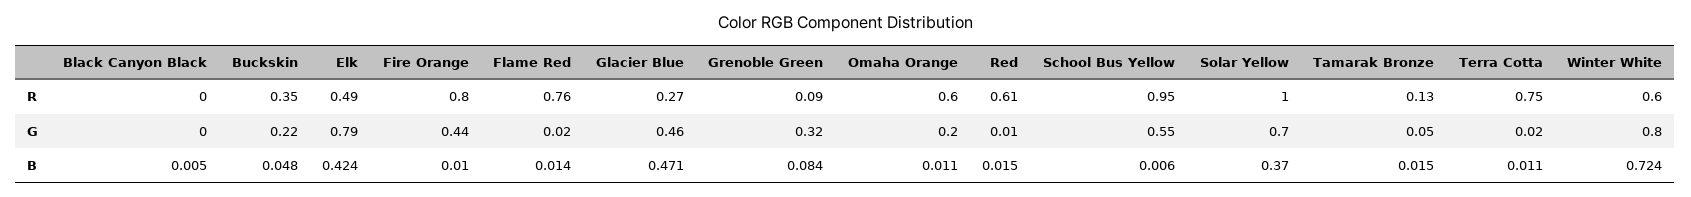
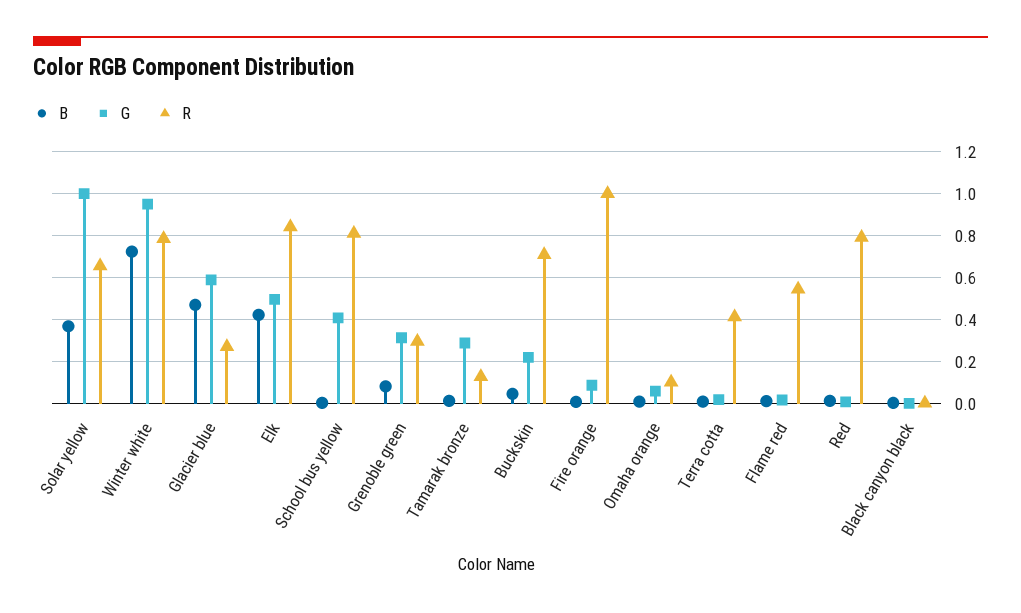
R, Buckskin: 0.35 -> 0.7
R, Elk: 0.49 -> 0.85
R, Fire Orange: 0.8 -> 1
R, Flame Red: 0.76 -> 0.55
R, Grenoble Green: 0.09 -> 0.3
R, Omaha Orange: 0.6 -> 0.1
R, Red: 0.61 -> 0.8
R, School Bus Yellow: 0.95 -> 0.8
R, Solar Yellow: 1 -> 0.65
R, Terra Cotta: 0.75 -> 0.4
R, Winter White: 0.6 -> 0.8
G, Elk: 0.79 -> 0.5
G, Fire Orange: 0.44 -> 0.1
G, Glacier Blue: 0.46 -> 0.6
G, Omaha Orange: 0.2 -> 0.05
G, School Bus Yellow: 0.55 -> 0.4
G, Solar Yellow: 0.7 -> 1
G, Tamarak Bronze: 0.05 -> 0.3
G, Winter White: 0.8 -> 0.95

